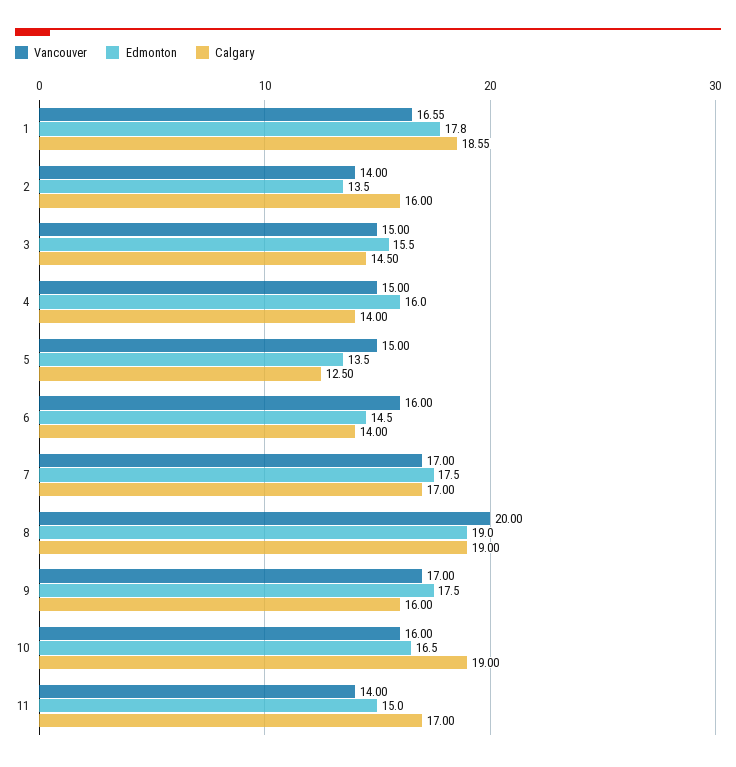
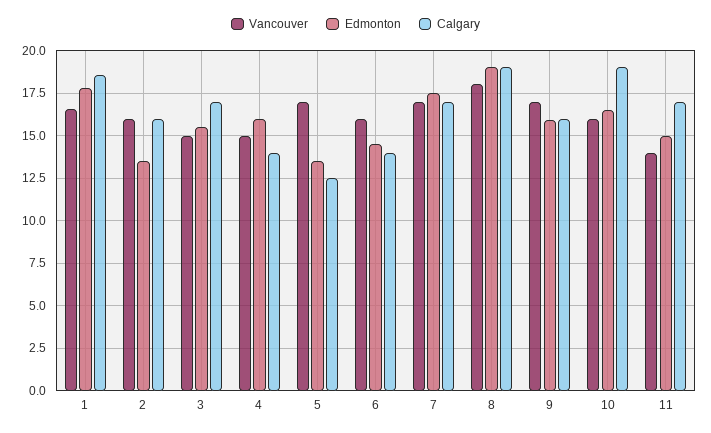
Vancouver, 2: 14 -> 16
Calgary, 3: 14.5 -> 17
Vancouver, 5: 15 -> 17
Vancouver, 8: 20 -> 18
Edmonton, 9: 17.5 -> 16

